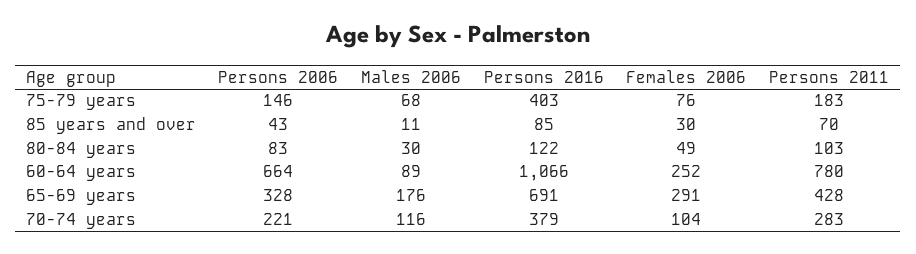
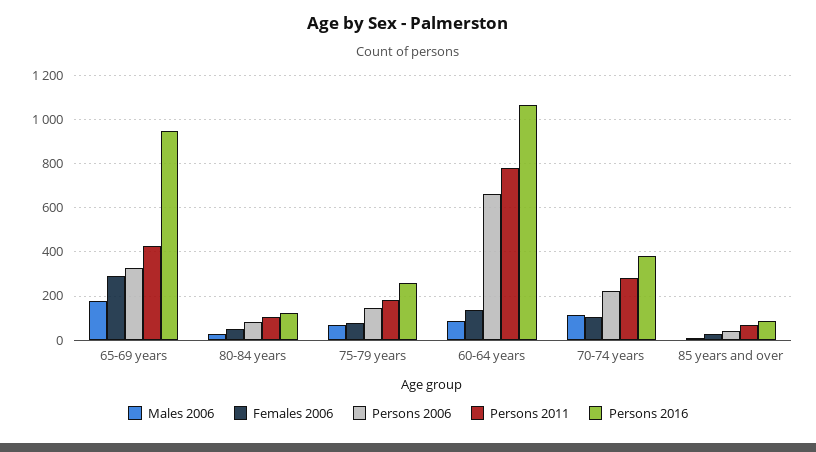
Persons 2016, 75-79 years: 403 -> 250
Females 2006, 60-64 years: 252 -> 150
Persons 2016, 65-69 years: 691 -> 950

